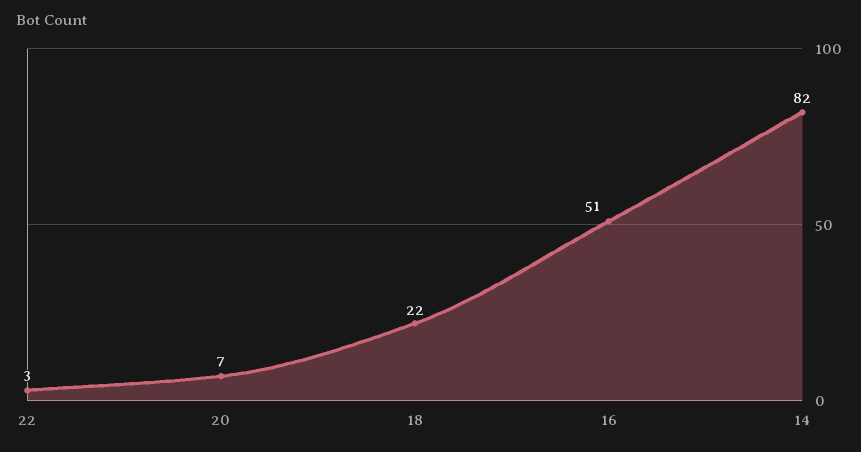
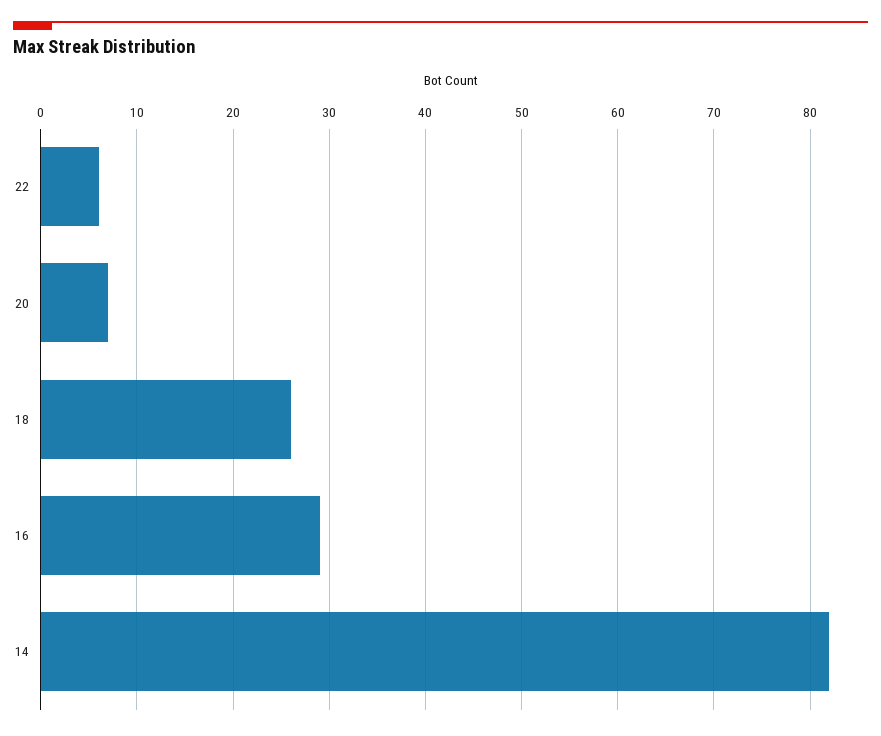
22: 3 -> 6
18: 22 -> 26
16: 51 -> 29

